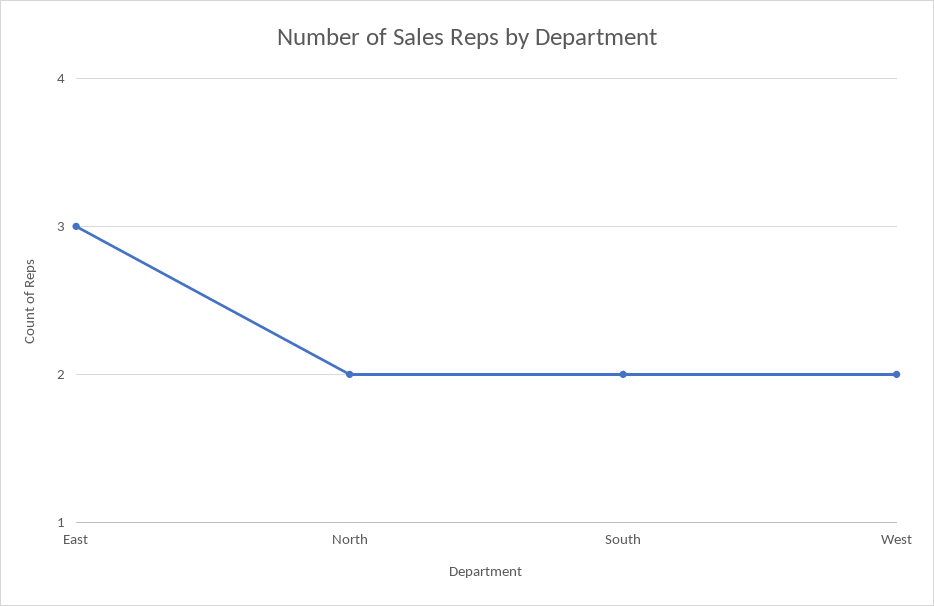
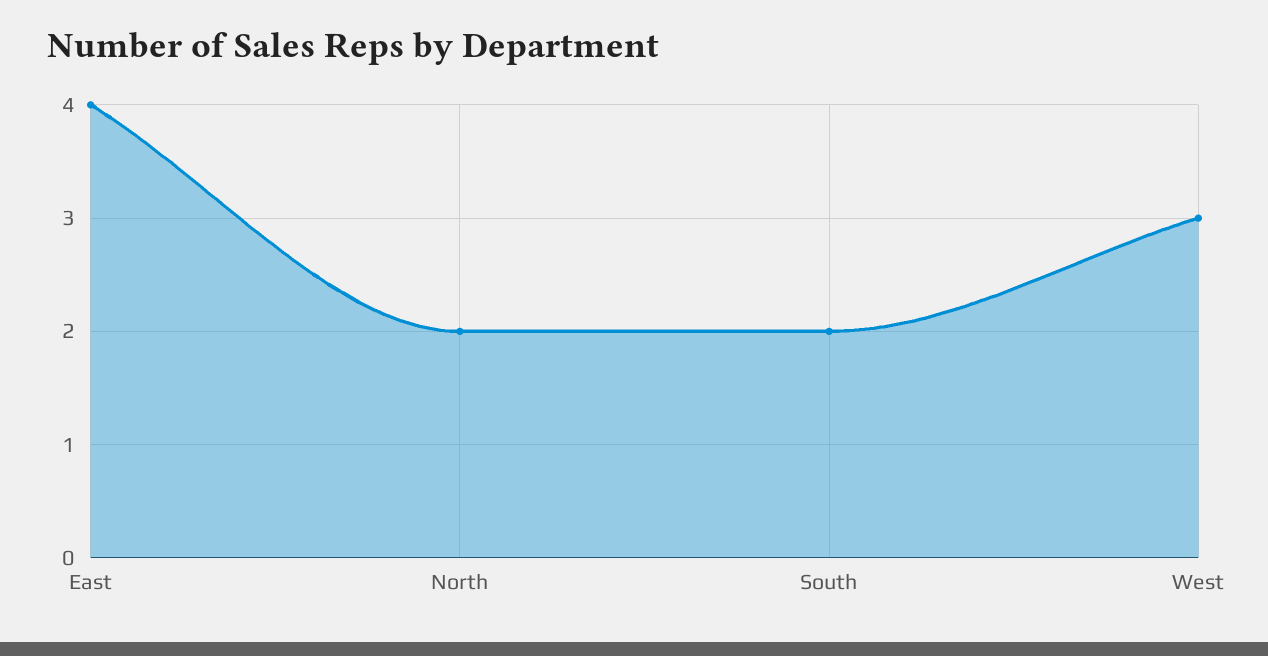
East: 3 -> 4
West: 2 -> 3

